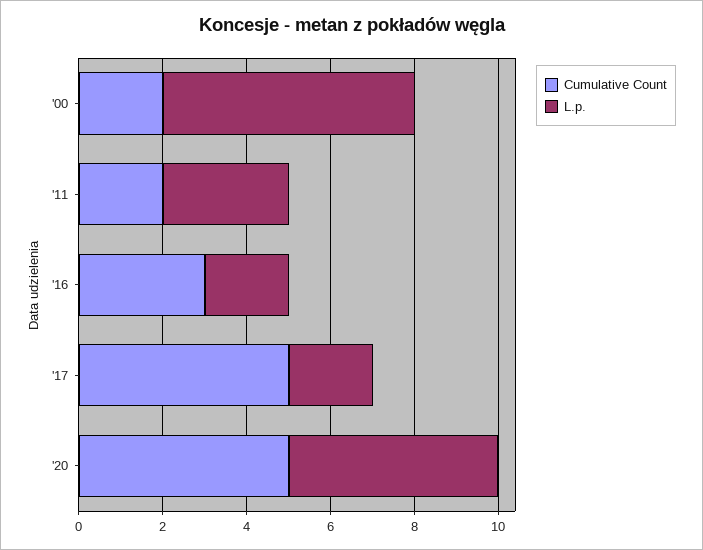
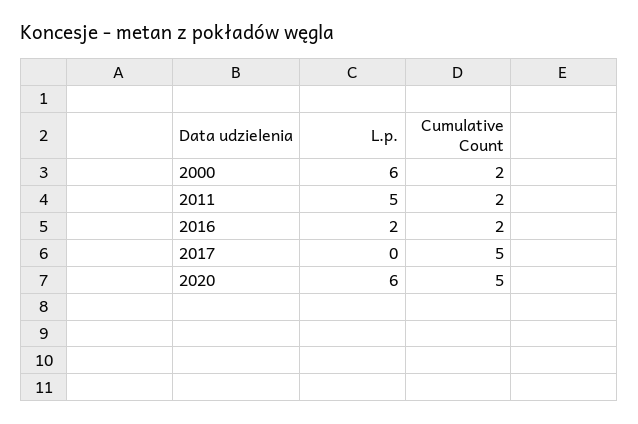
L.p., '11: 3 -> 5
Cumulative Count, '16: 3 -> 2
L.p., '17: 2 -> 0
L.p., '20: 5 -> 6

